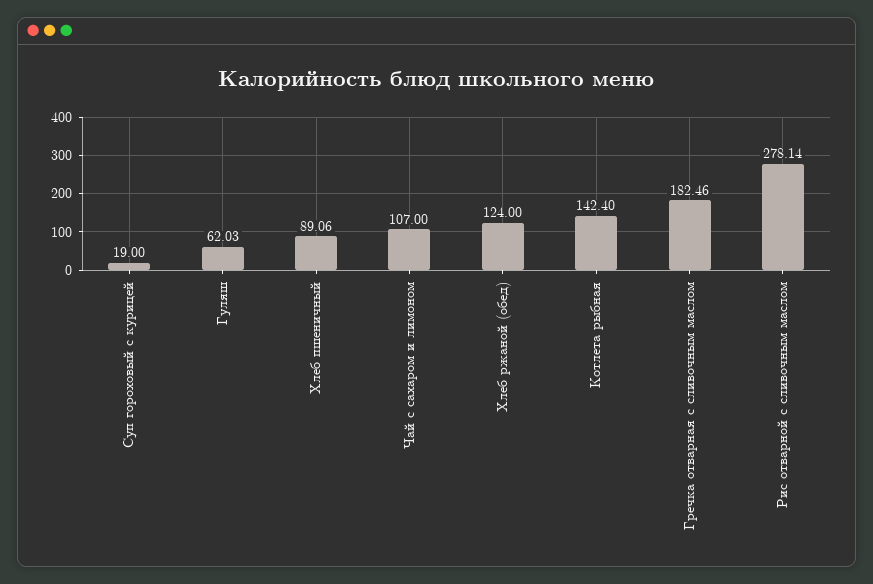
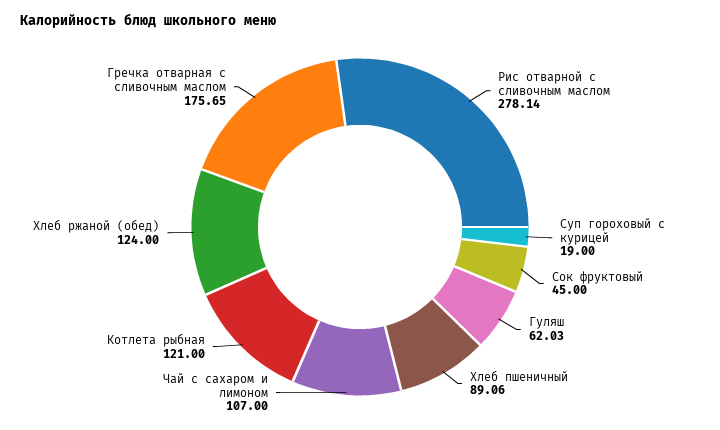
Котлета рыбная: 142.4 -> 121
Гречка отварная с сливочным маслом: 182.46 -> 175.65
Сок фруктовый: none -> 45

